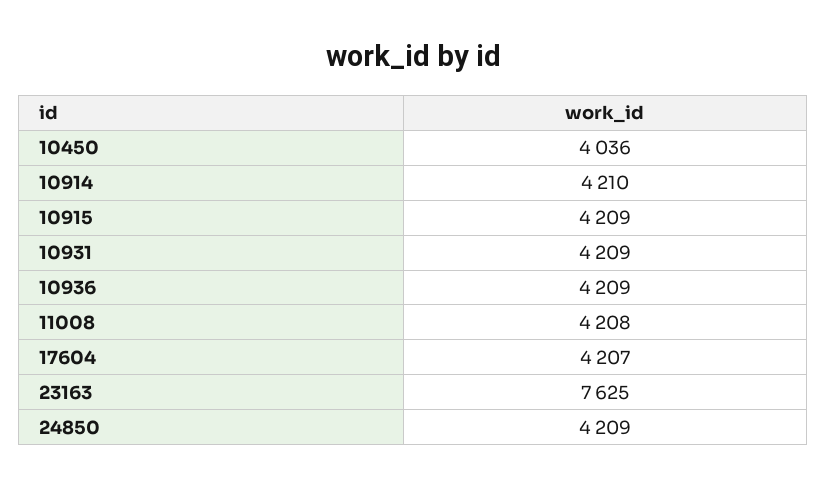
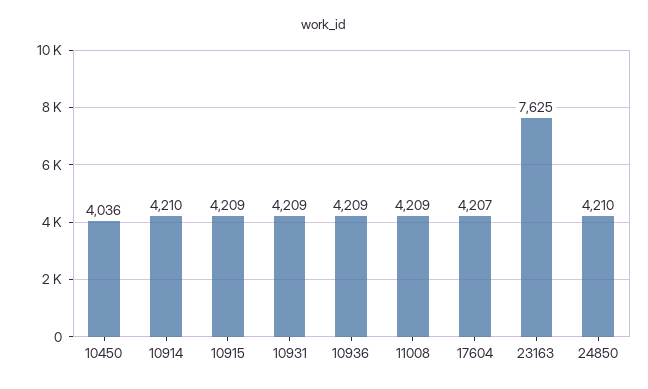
11008: 4208 -> 4209
24850: 4209 -> 4210

